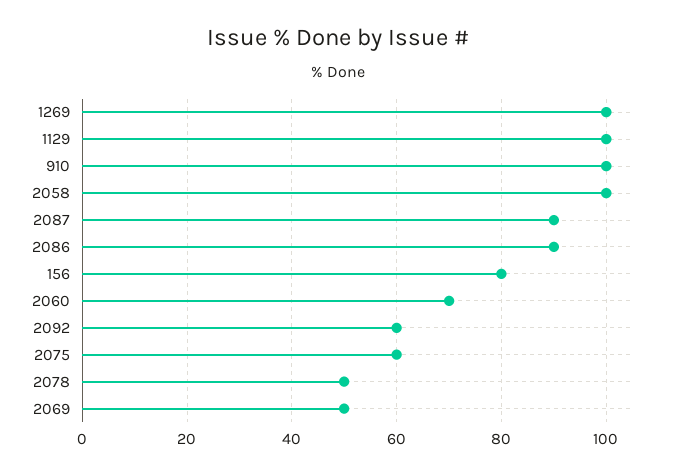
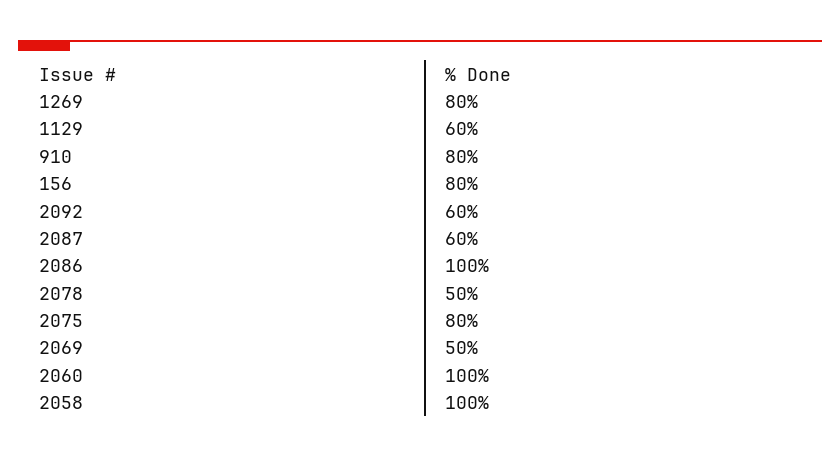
1269: 100 -> 80
1129: 100 -> 60
910: 100 -> 80
2087: 90 -> 60
2086: 90 -> 100
2060: 70 -> 100
2075: 60 -> 80

